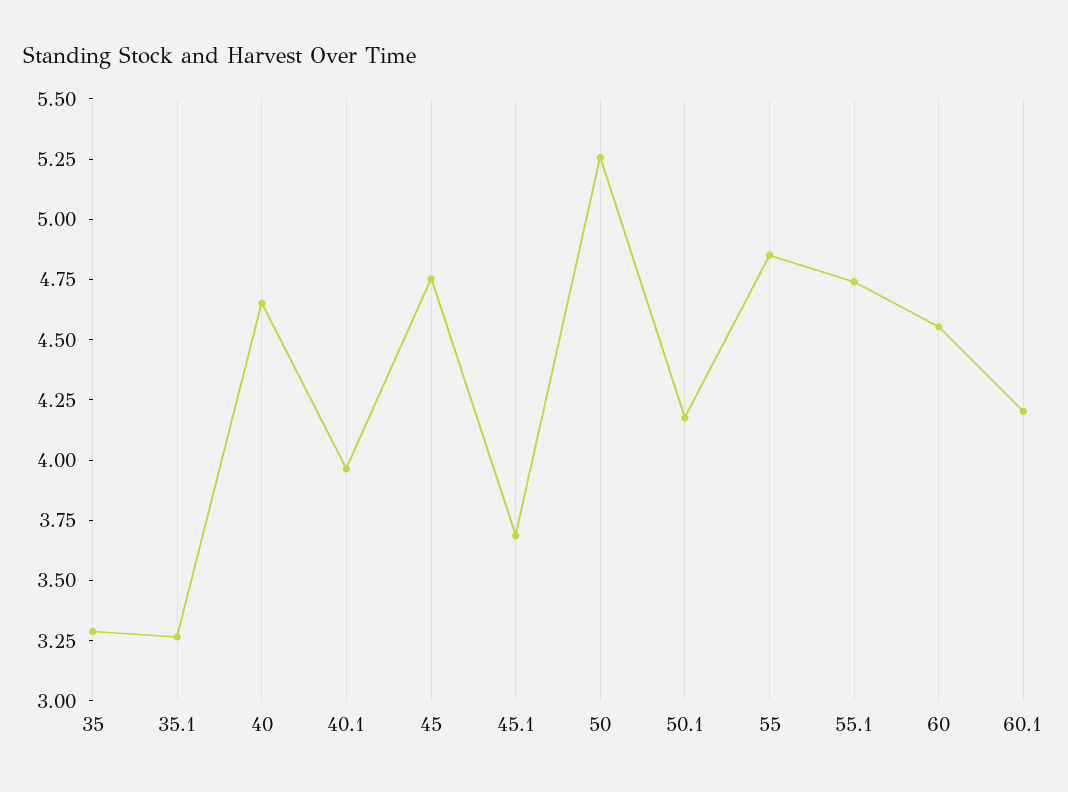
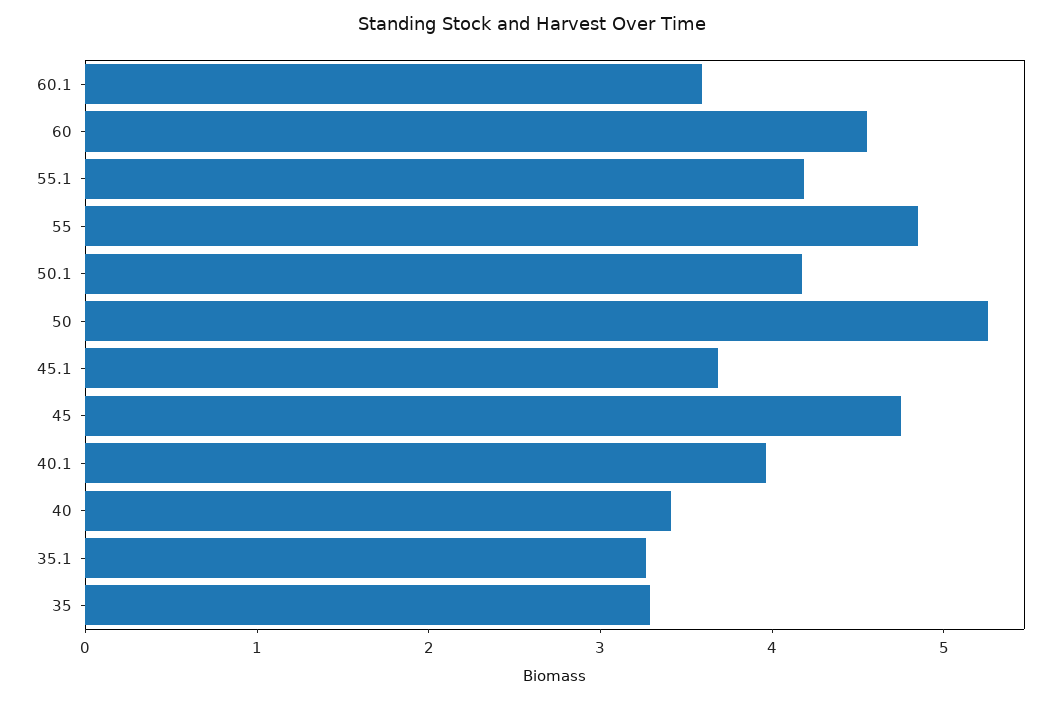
40: 4.65 -> 3.4
55.1: 4.75 -> 4.2
60.1: 4.2 -> 3.6

